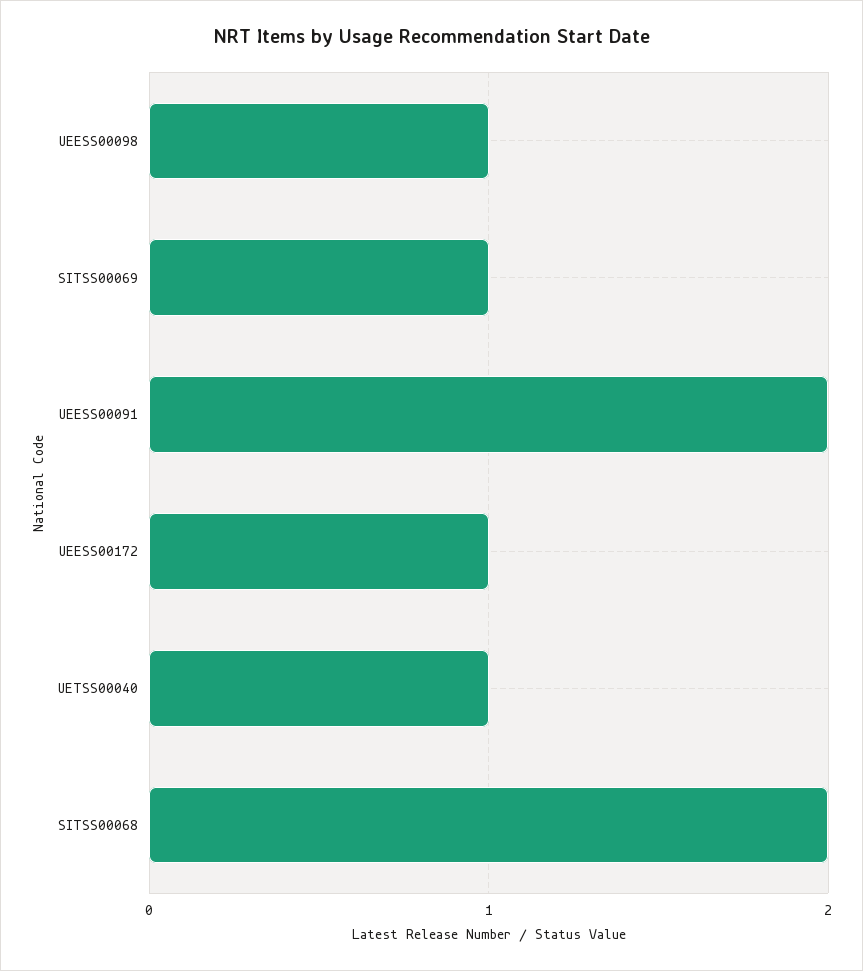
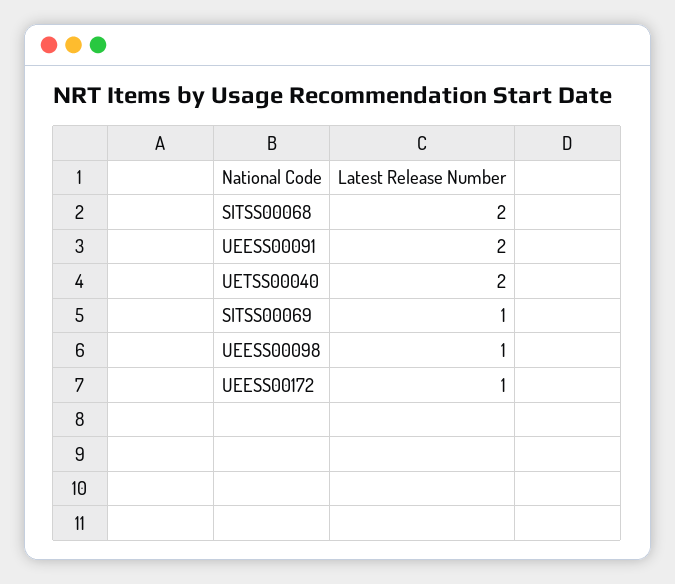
UETSS00040: 1 -> 2

